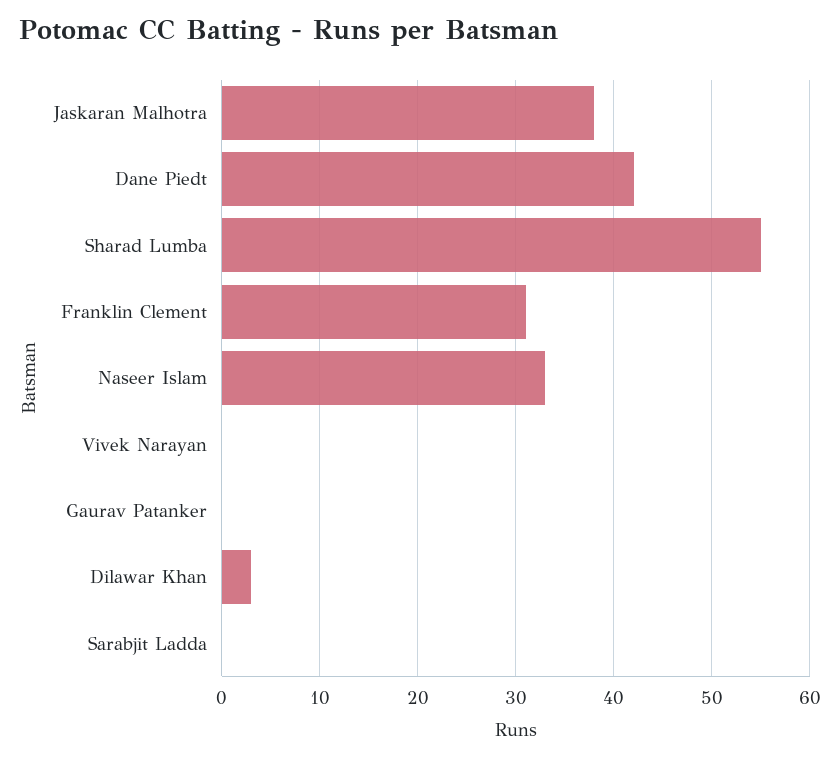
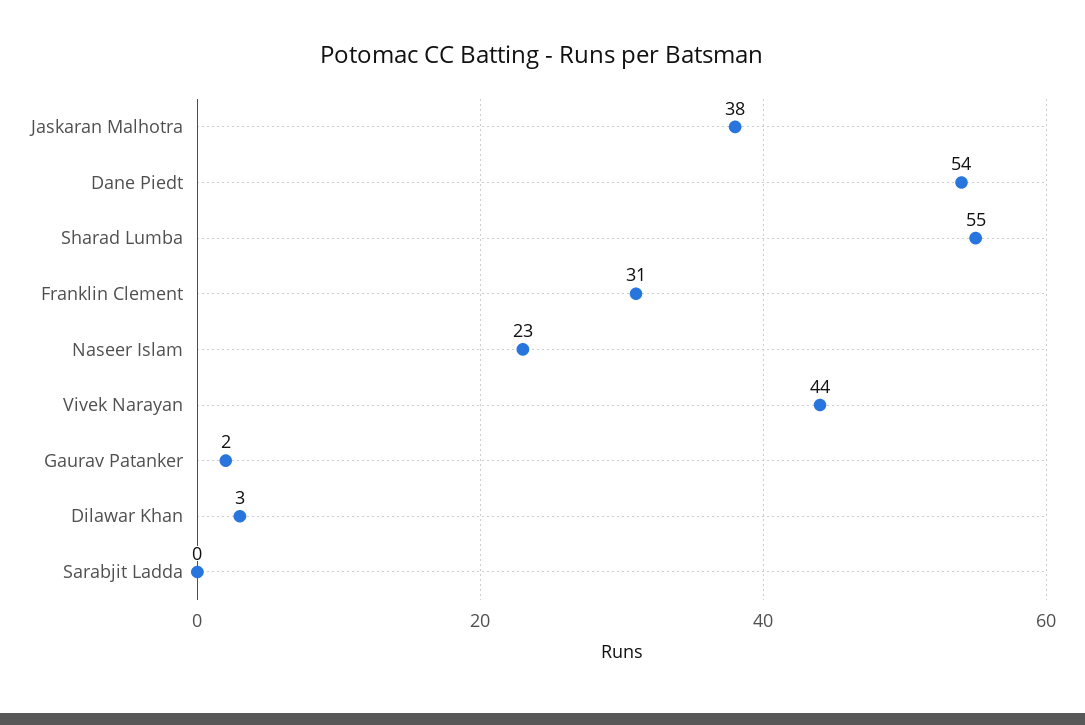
Dane Piedt: 42 -> 54
Naseer Islam: 33 -> 23
Vivek Narayan: 0 -> 44
Gaurav Patanker: 0 -> 2

